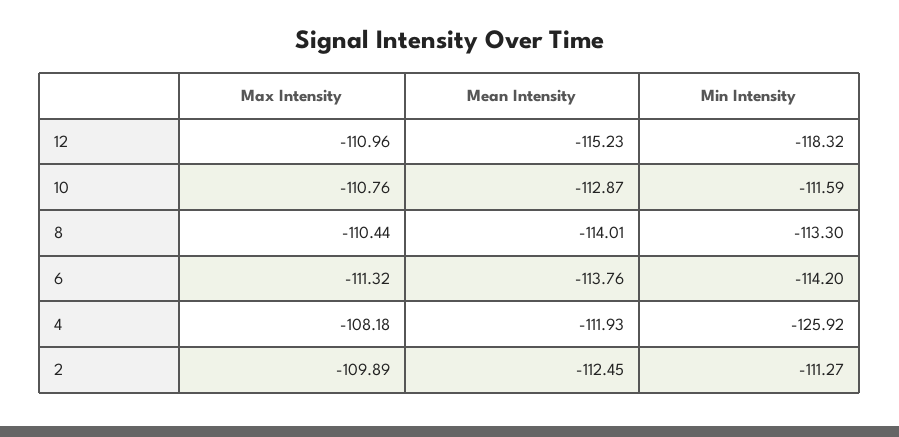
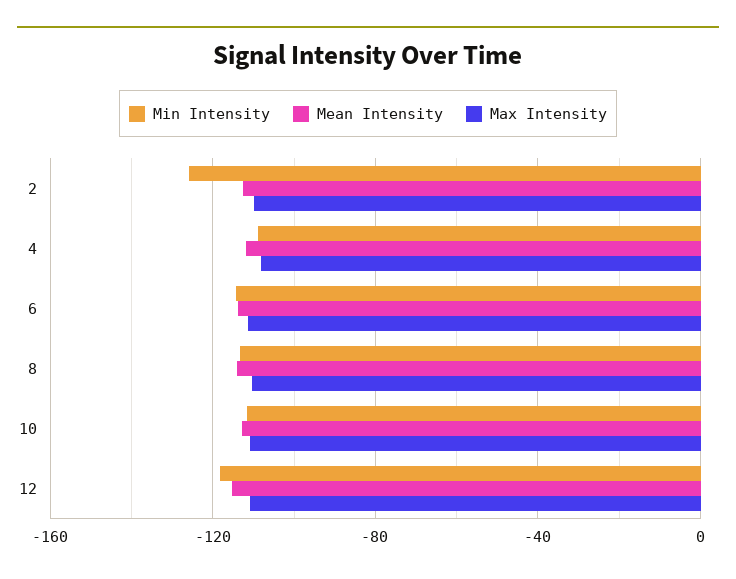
Min Intensity, 4: -125.92 -> -110
Min Intensity, 2: -111.27 -> -125

